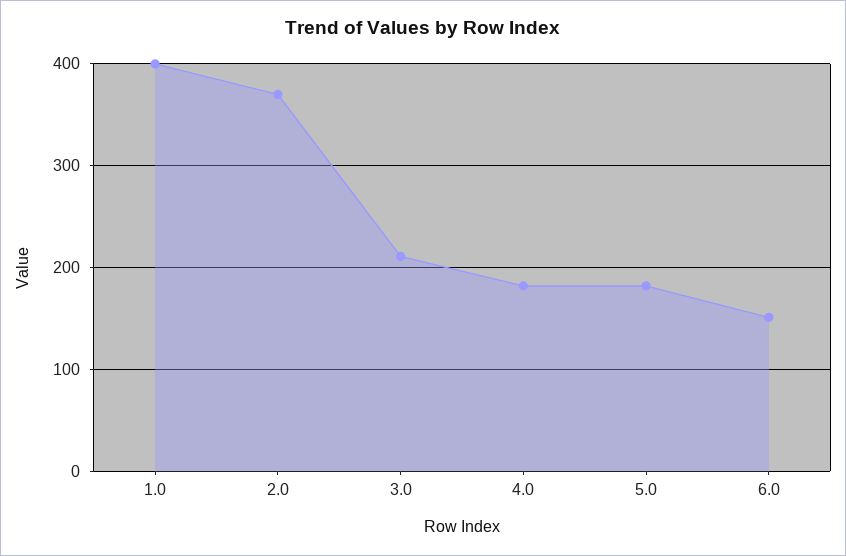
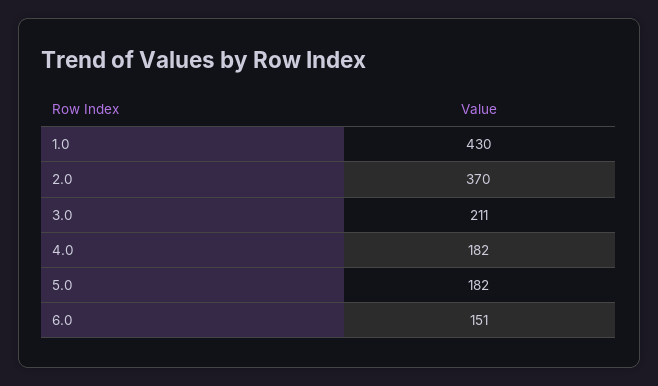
1.0: 400 -> 430

